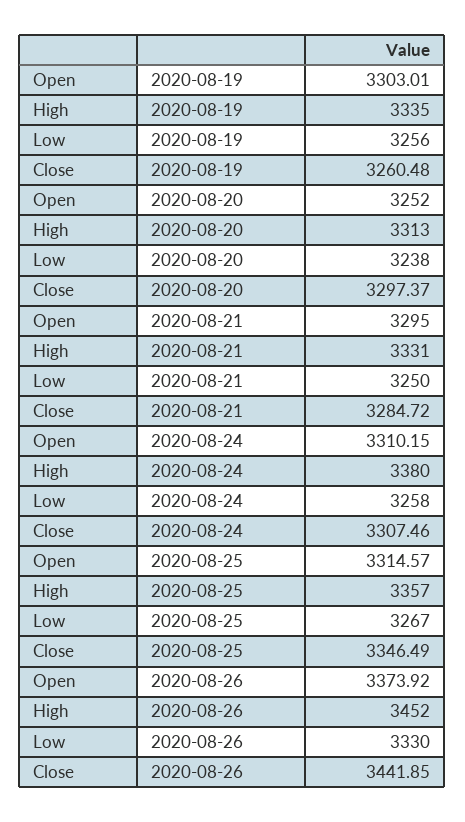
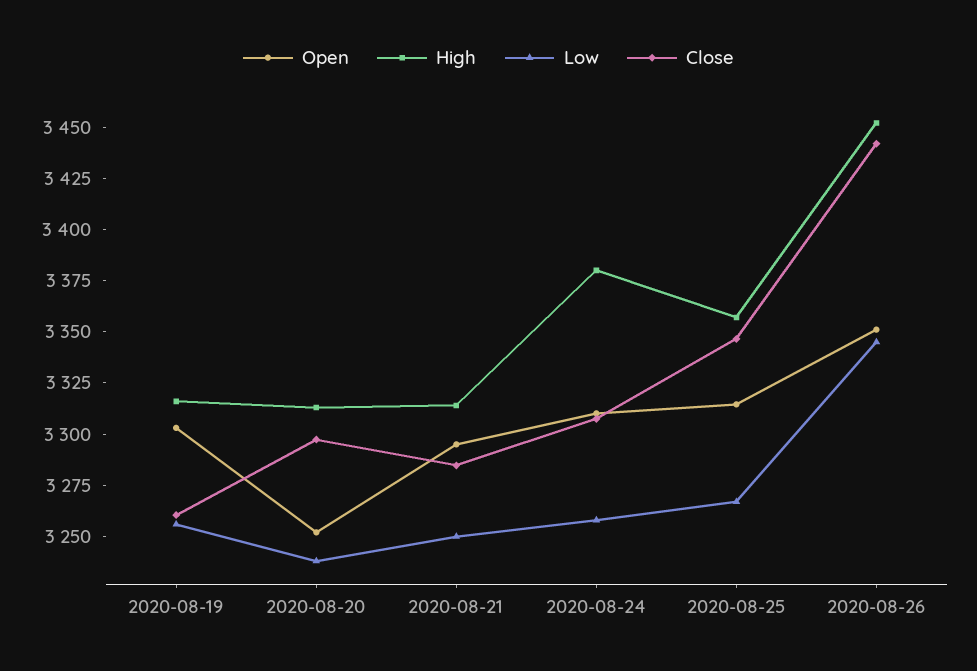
High, 2020-08-19: 3335 -> 3315
High, 2020-08-21: 3331 -> 3315
Open, 2020-08-26: 3373.92 -> 3350
Low, 2020-08-26: 3330 -> 3345

